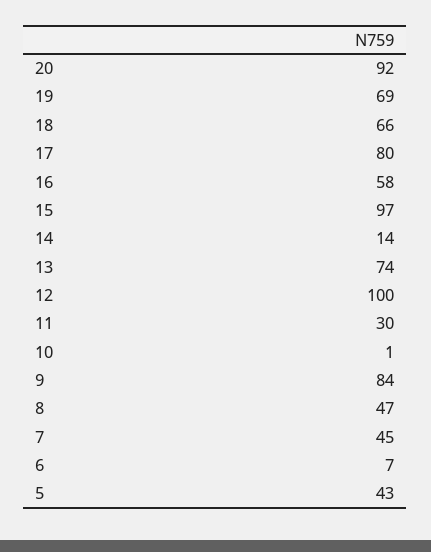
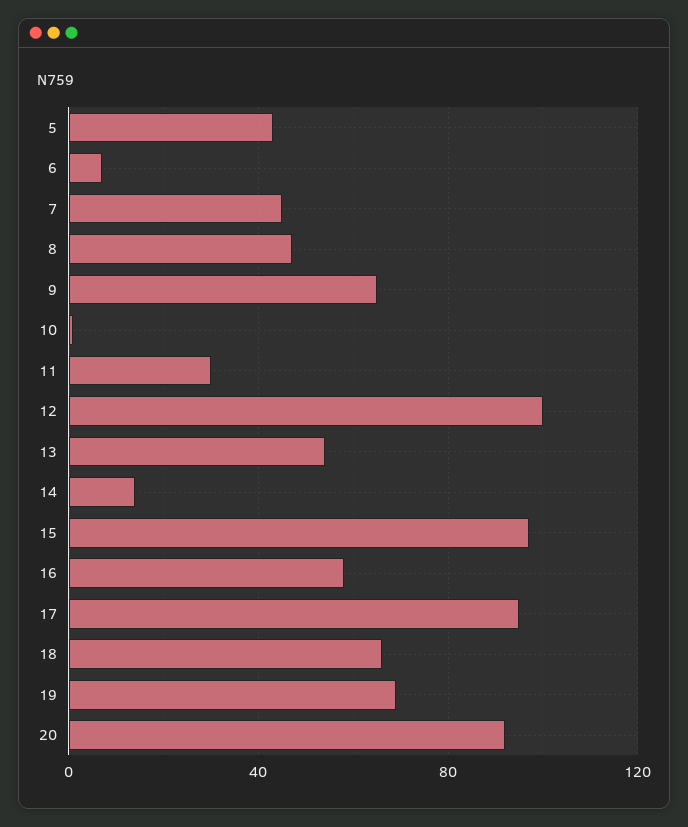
17: 80 -> 95
13: 74 -> 55
9: 84 -> 65

